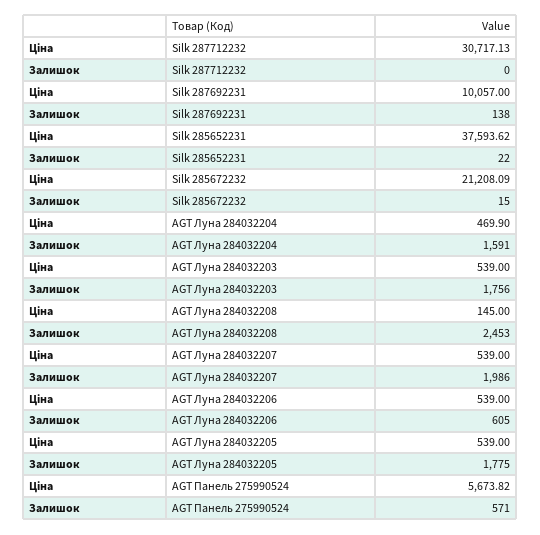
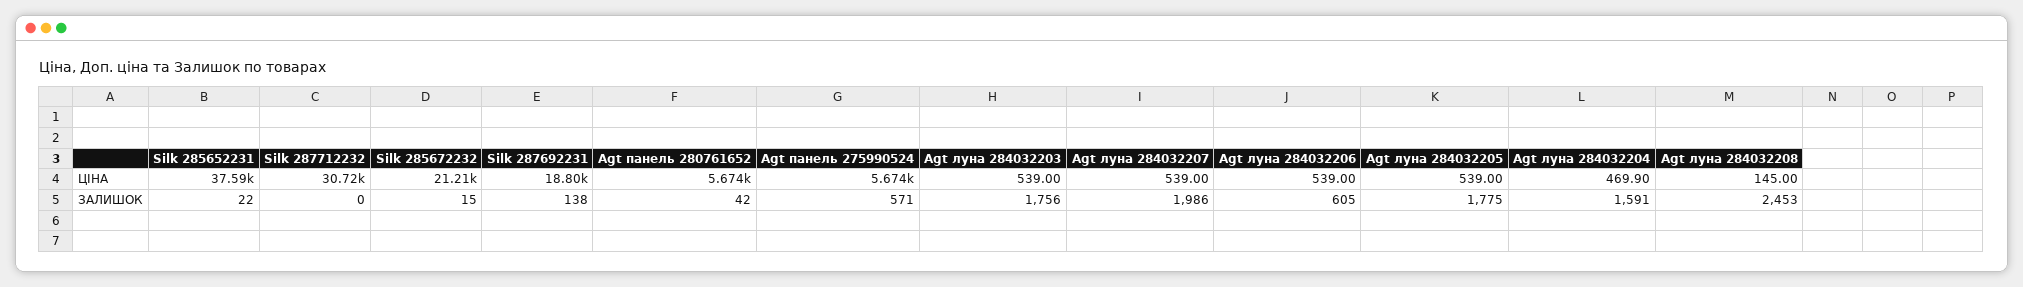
Ціна, Silk 287692231: 10057 -> 18800
Ціна, Agt панель 280761652: none -> 5674
Залишок, Agt панель 280761652: none -> 42

